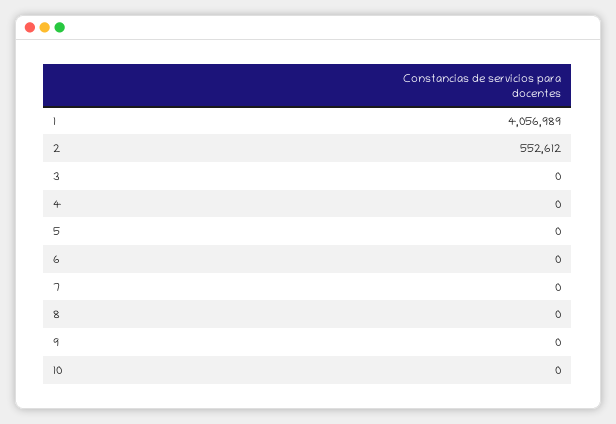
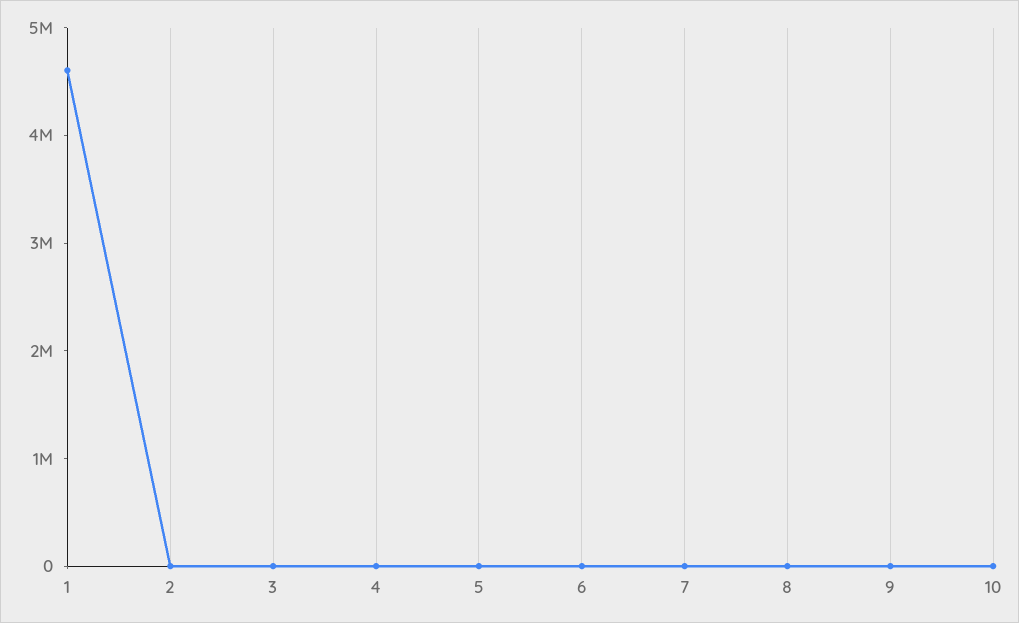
1: 4056989 -> 4600000
2: 552612 -> 0

